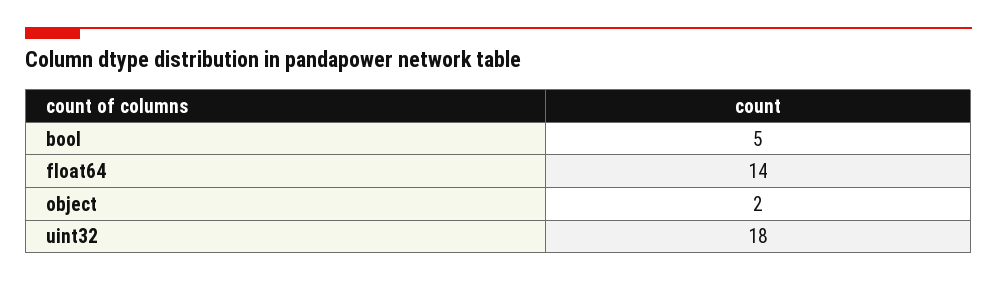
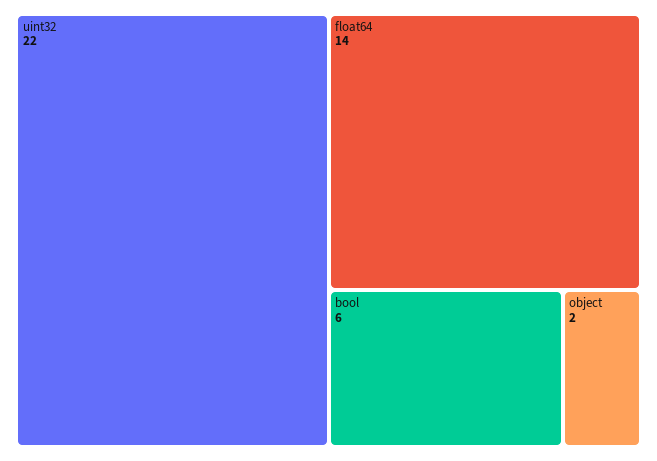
bool: 5 -> 6
uint32: 18 -> 22

